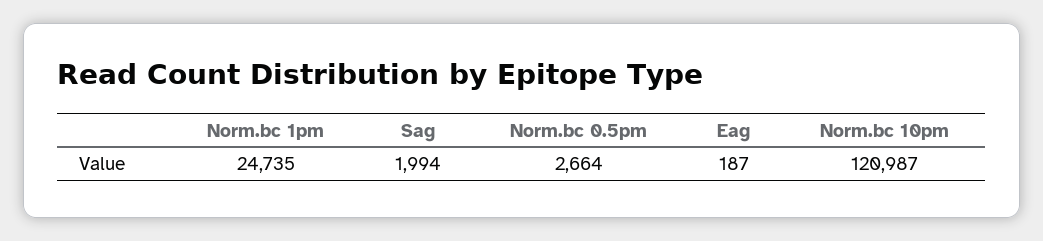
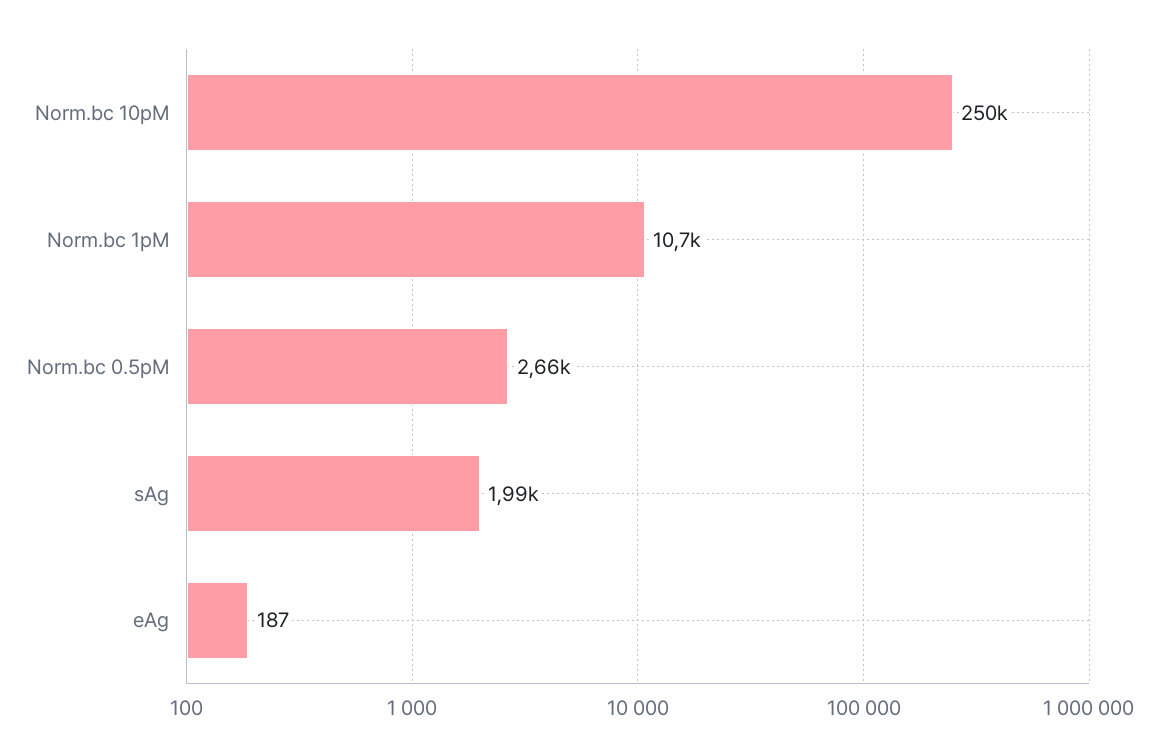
Norm.bc 1pm: 24735 -> 10700
Norm.bc 10pm: 120987 -> 250000

